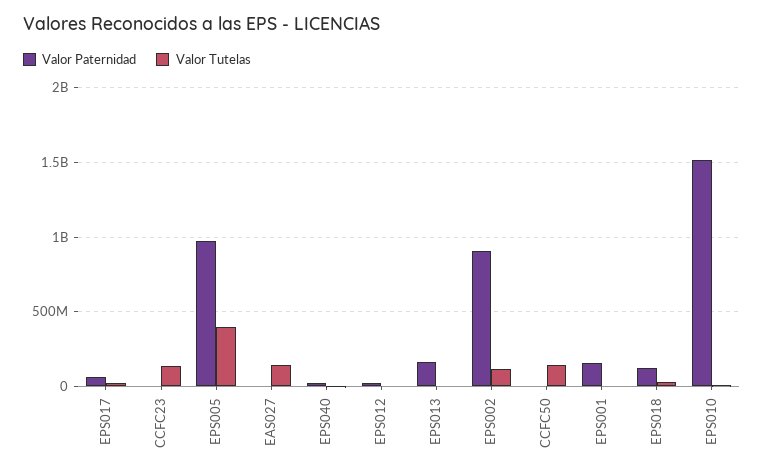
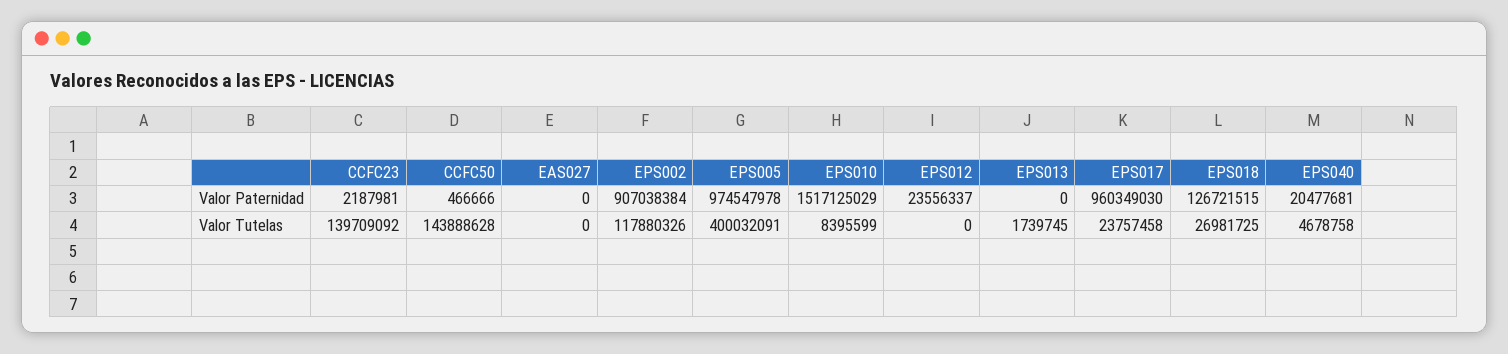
Valor Paternidad, EPS017: 50000000 -> 960349030
Valor Tutelas, EAS027: 150000000 -> 0
Valor Paternidad, EPS013: 150000000 -> 0
Valor Paternidad, EPS001: 150000000 -> none
Valor Tutelas, EPS001: 0 -> none

